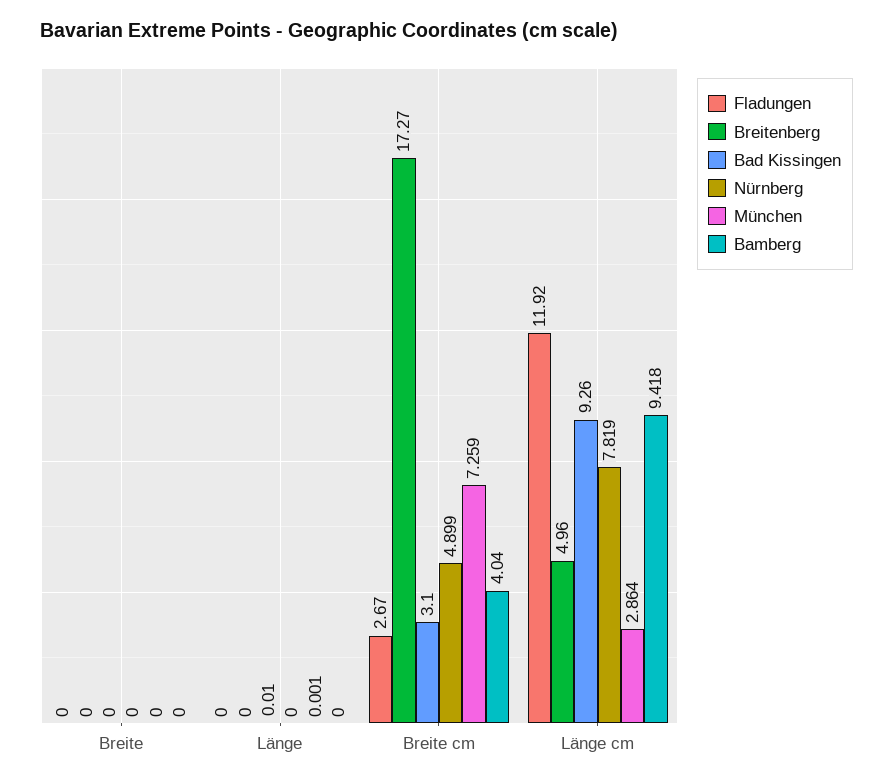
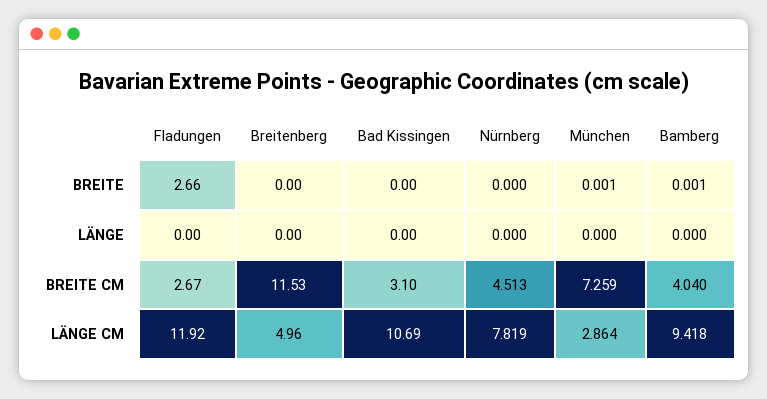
Fladungen, Breite: 0 -> 2.66
München, Breite: 0 -> 0.001
Bamberg, Breite: 0 -> 0.001
Bad Kissingen, Länge: 0.01 -> 0
München, Länge: 0.001 -> 0
Breitenberg, Breite cm: 17.27 -> 11.53
Nürnberg, Breite cm: 4.899 -> 4.513
Bad Kissingen, Länge cm: 9.26 -> 10.69

